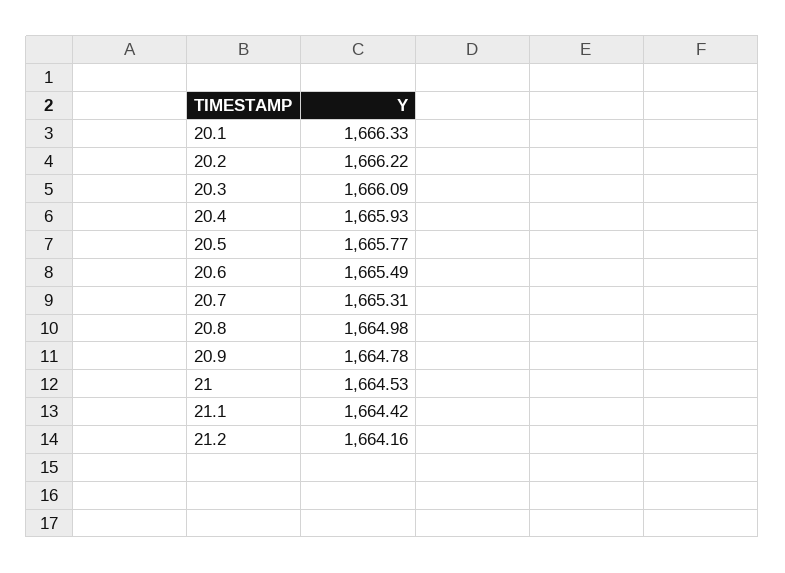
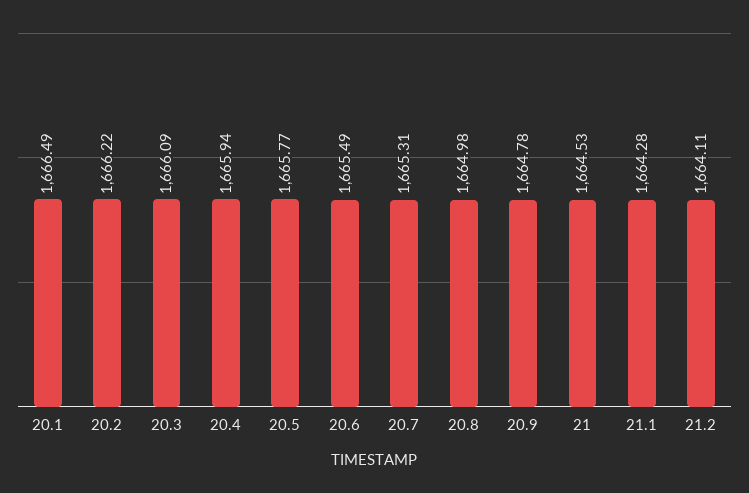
20.1: 1666.33 -> 1666.49
20.4: 1665.93 -> 1665.94
21.1: 1664.42 -> 1664.28
21.2: 1664.16 -> 1664.11

